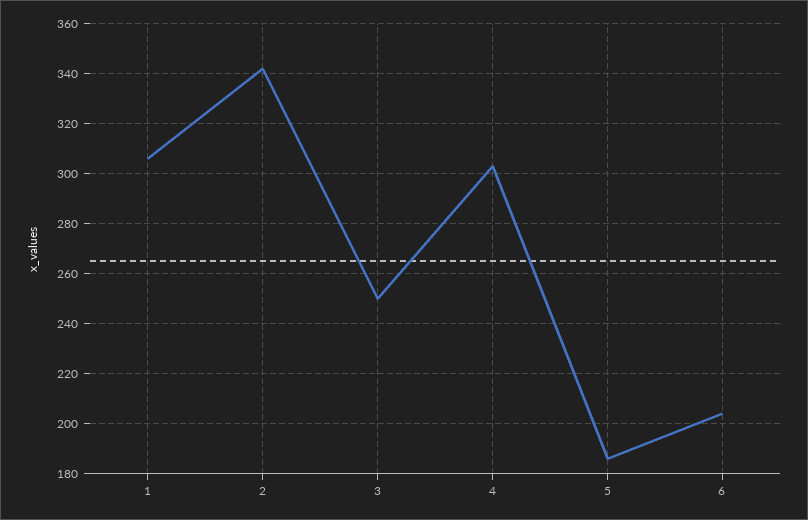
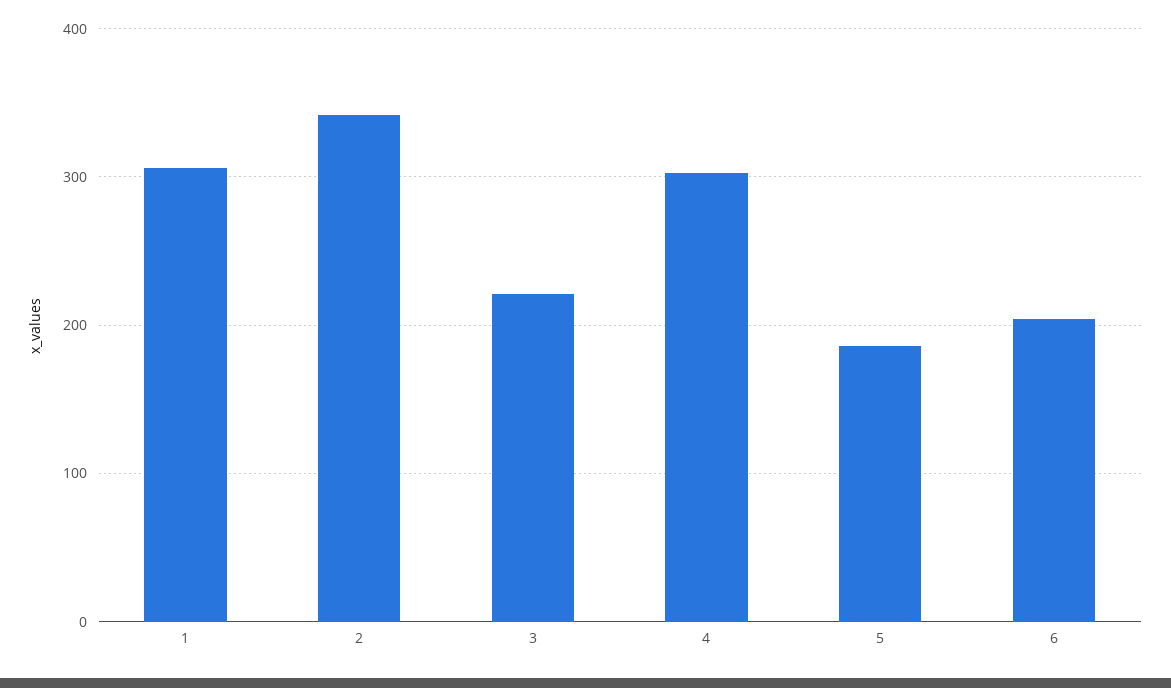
3: 250 -> 220

